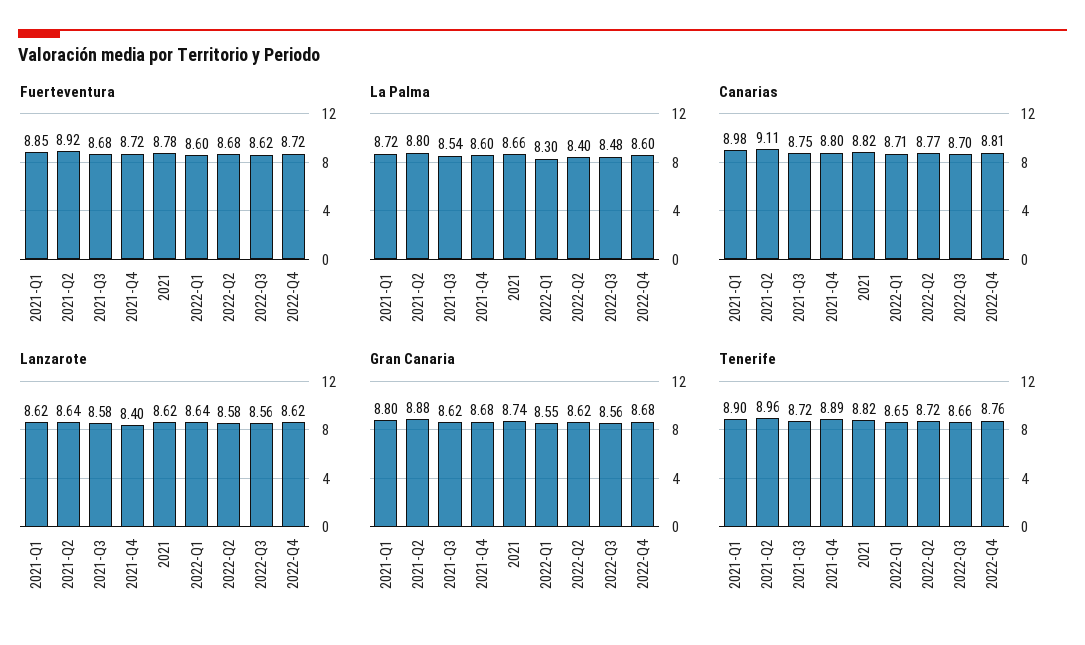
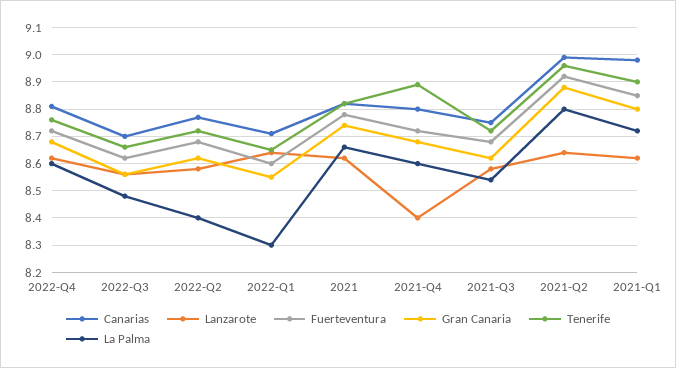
Canarias, 2021-Q2: 9.11 -> 9

